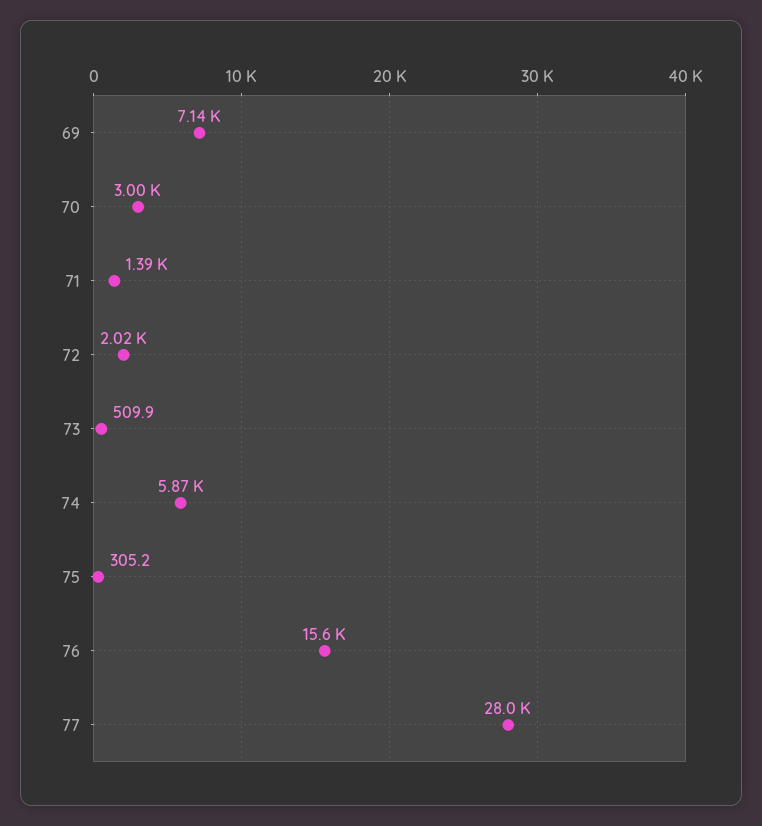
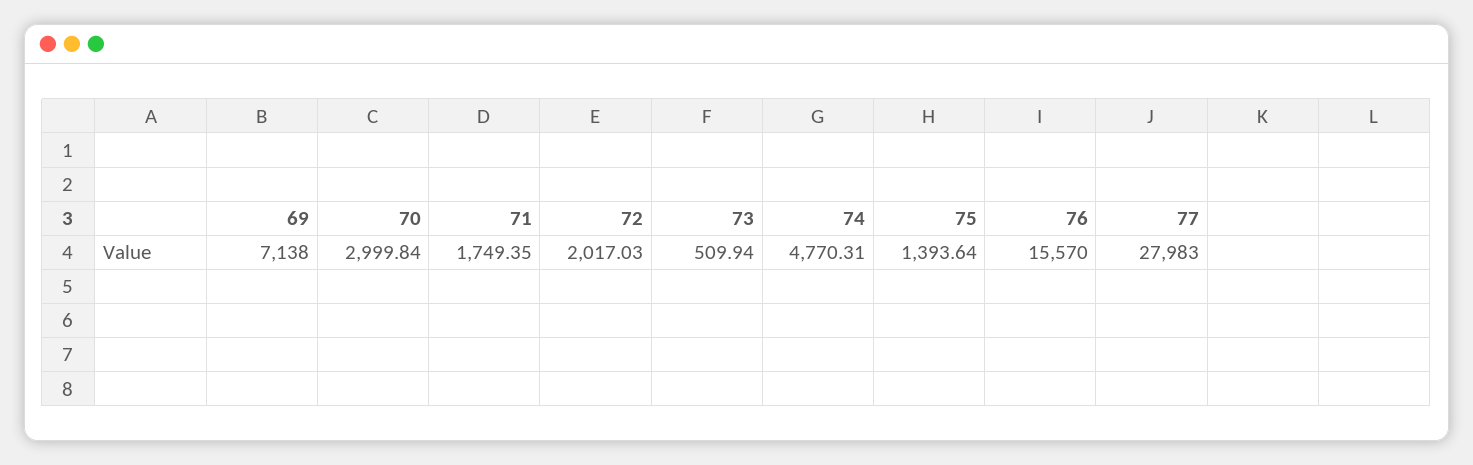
71: 1390 -> 1749.35
74: 5870 -> 4770.31
75: 305.2 -> 1393.64

